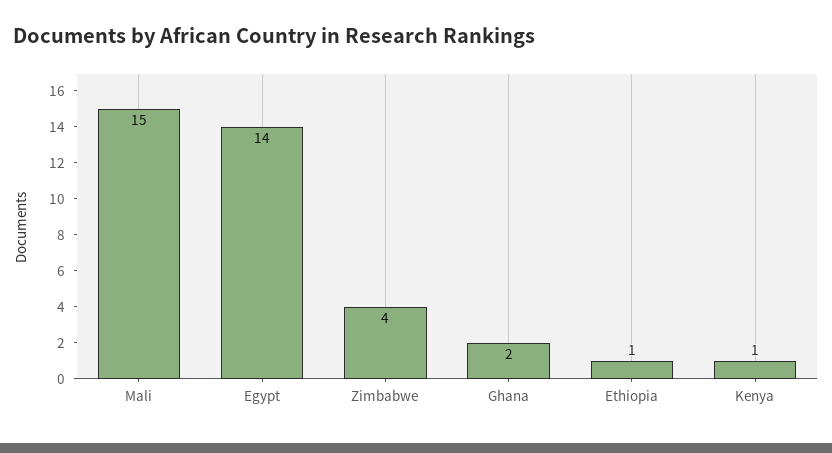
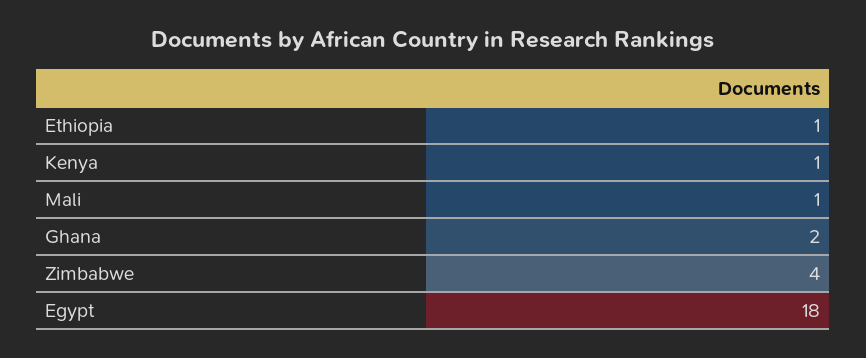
Mali: 15 -> 1
Egypt: 14 -> 18

